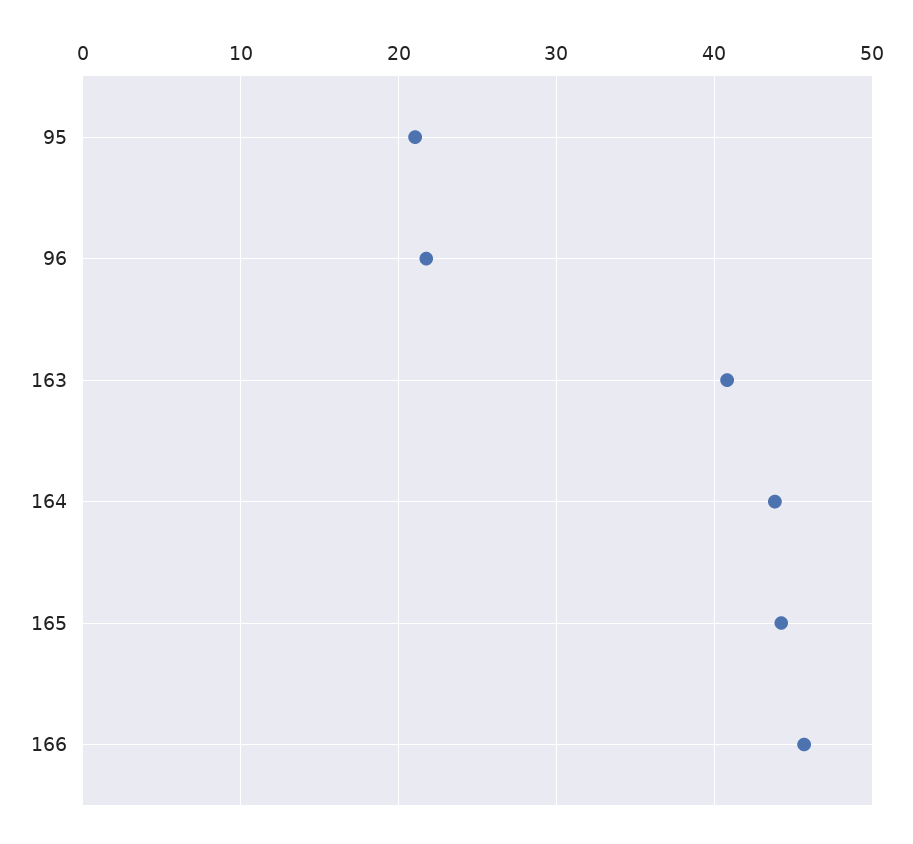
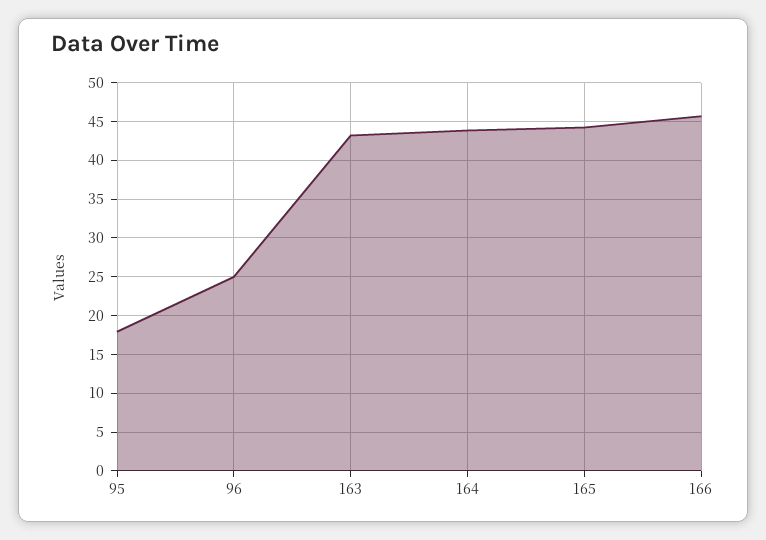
95: 21 -> 18
96: 22 -> 25
163: 41 -> 43

